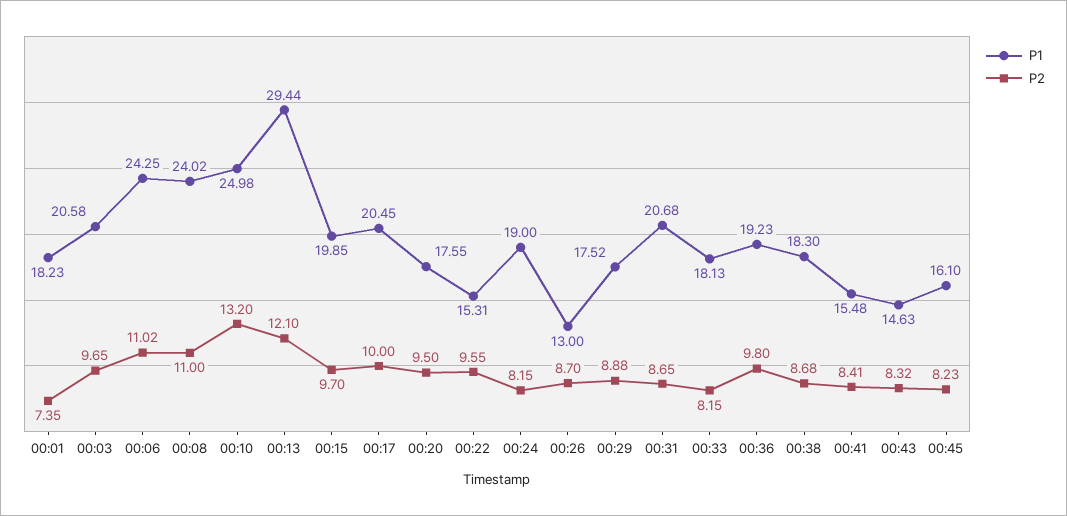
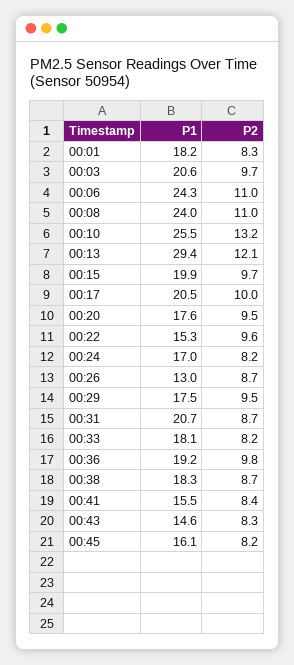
P2, 00:01: 7.35 -> 8.3
P1, 00:10: 24.98 -> 25.5
P1, 00:24: 19 -> 17
P2, 00:29: 8.88 -> 9.5

